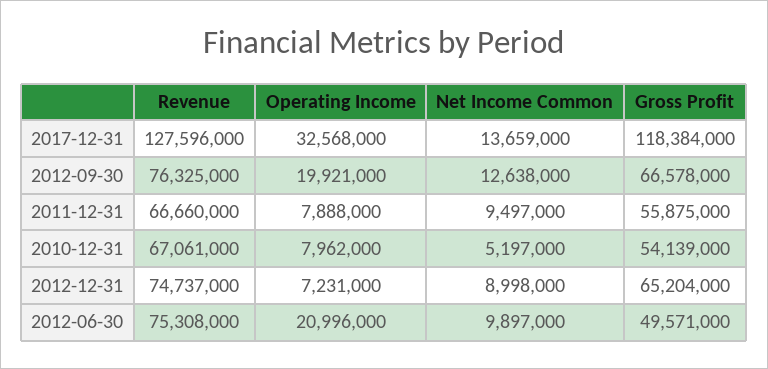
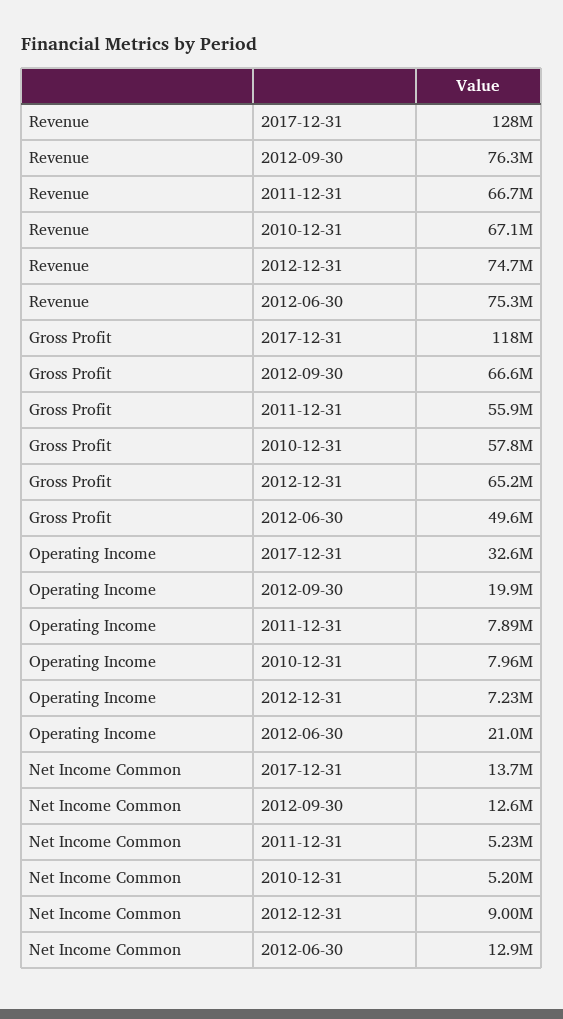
Net Income Common, 2011-12-31: 9497000 -> 5230000
Gross Profit, 2010-12-31: 54139000 -> 57800000
Net Income Common, 2012-06-30: 9897000 -> 12900000

